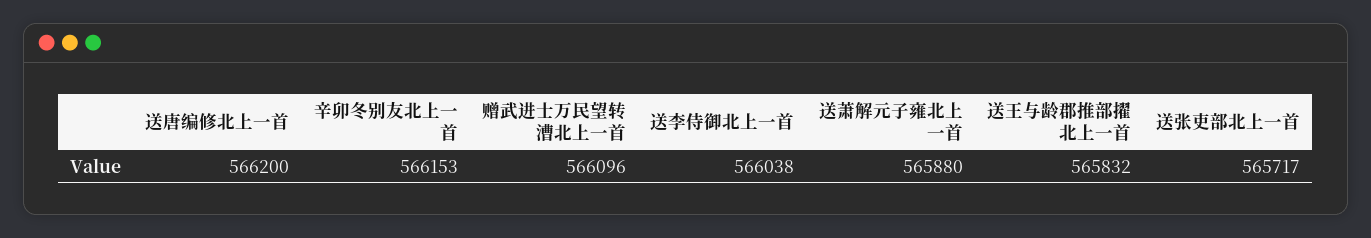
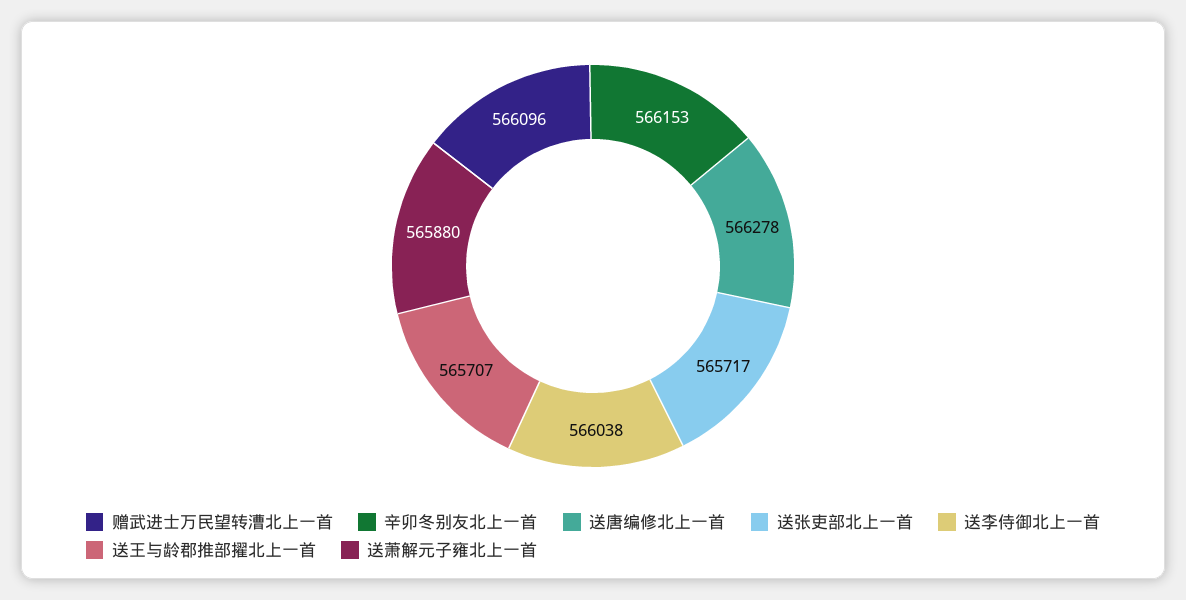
送唐编修北上一首: 566200 -> 566278
送王与龄郡推部擢北上一首: 565832 -> 565707

